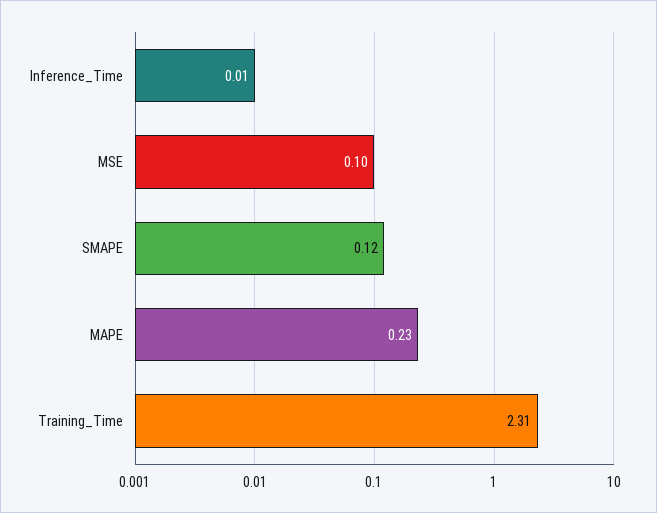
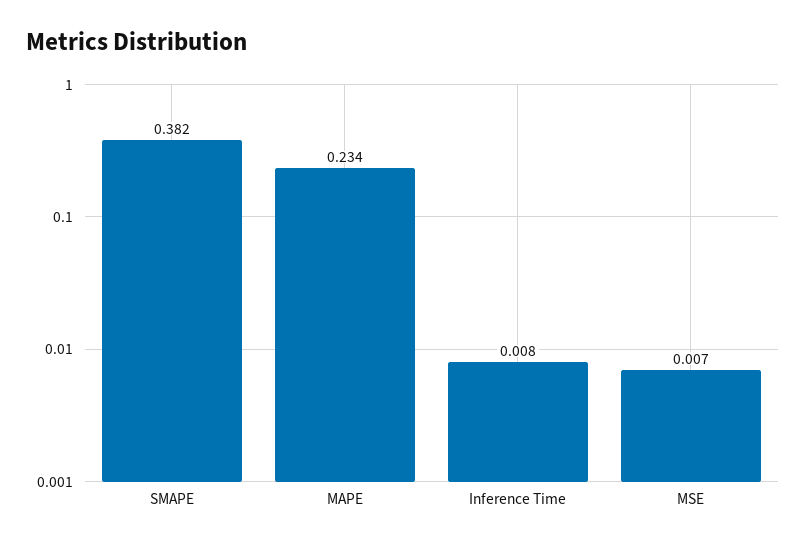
MSE: 0.1 -> 0.007
SMAPE: 0.12 -> 0.382
Training_Time: 2.31 -> none

